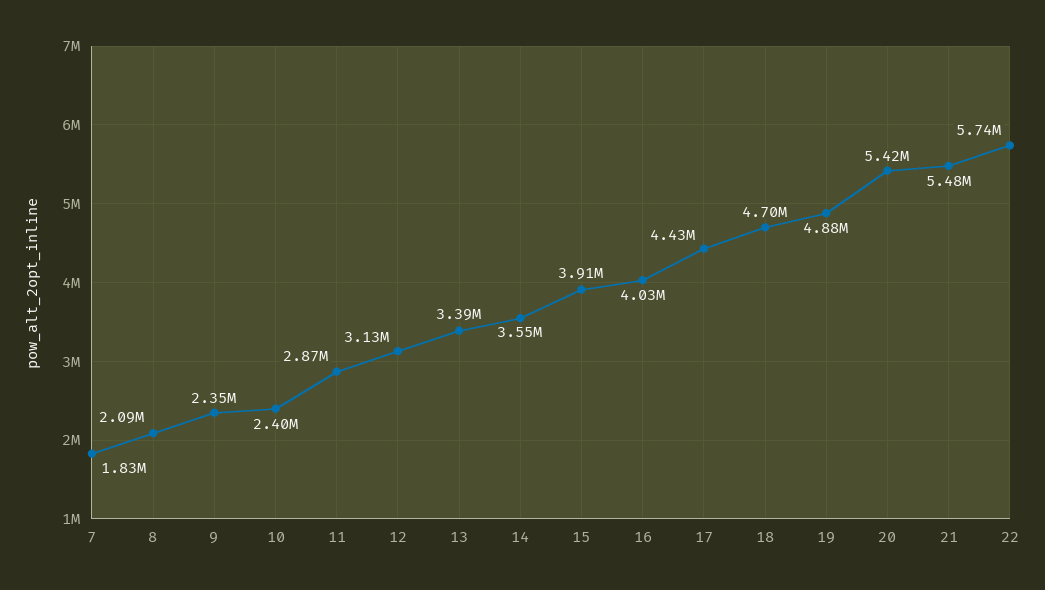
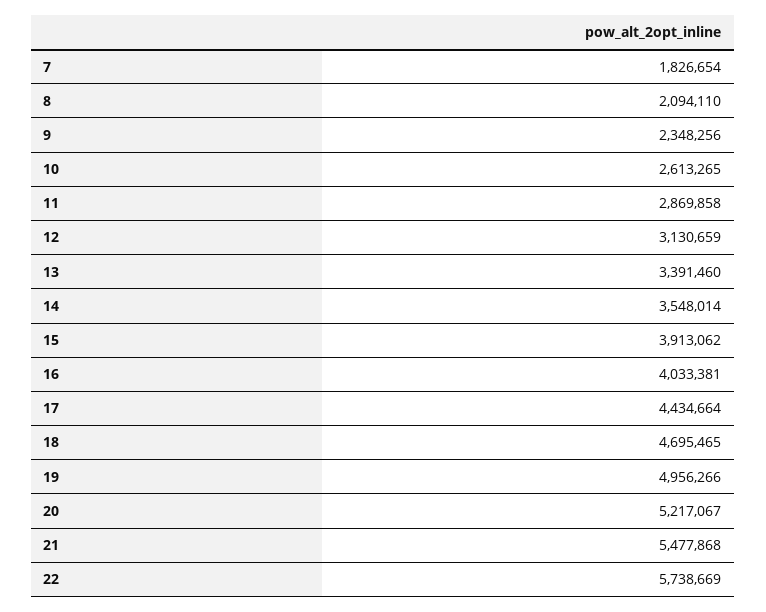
10: 2400000 -> 2613265
19: 4880000 -> 4956266
20: 5420000 -> 5217067

